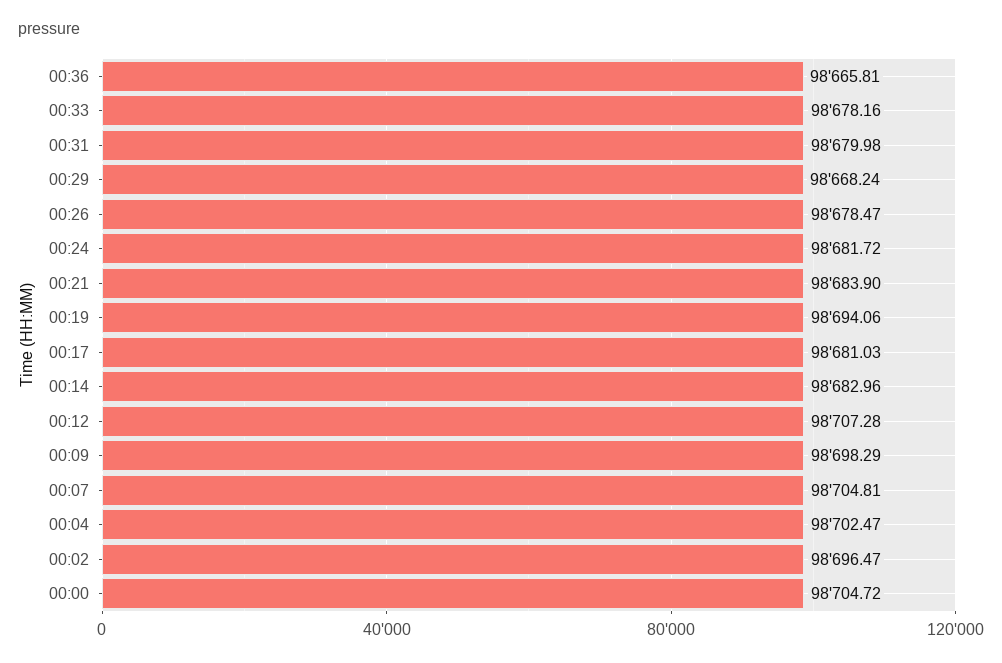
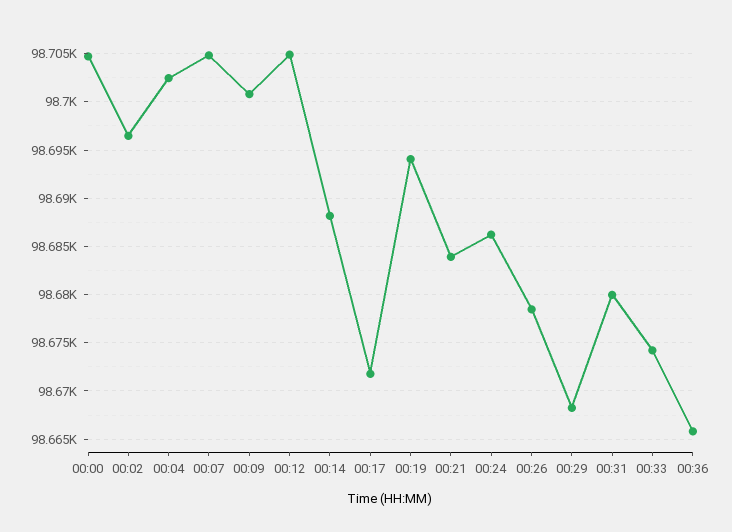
00:33: 98678.16 -> 98674
00:24: 98681.72 -> 98686
00:17: 98681.03 -> 98672
00:14: 98682.96 -> 98688
00:12: 98707.28 -> 98705
00:09: 98698.29 -> 98701

